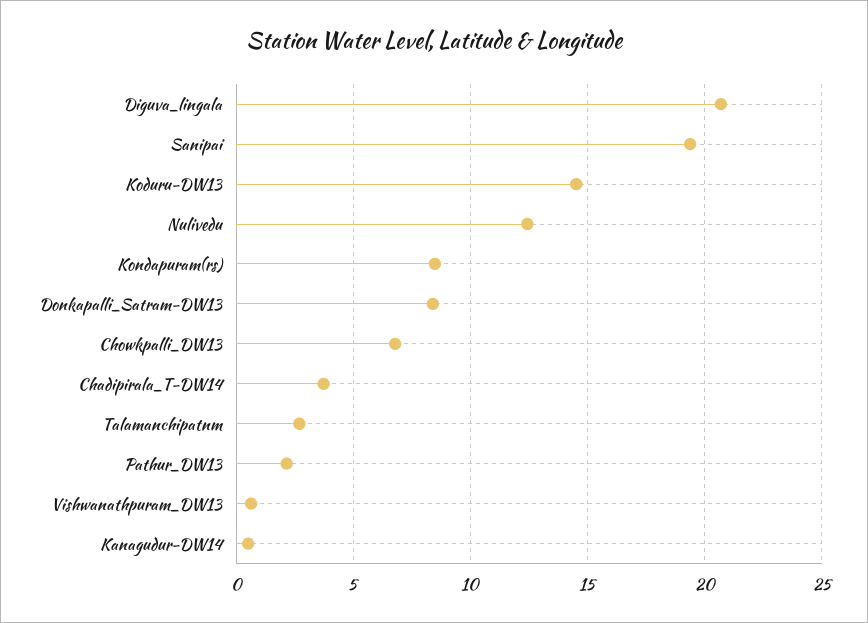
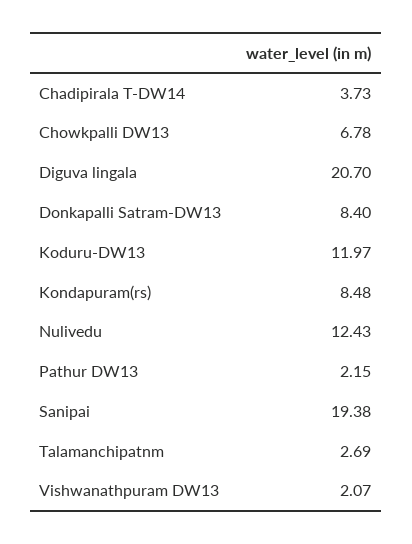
Koduru-DW13: 14.5 -> 11.97
Vishwanathpuram_DW13: 0.5 -> 2.07
Kanagudur-DW14: 0.5 -> none

